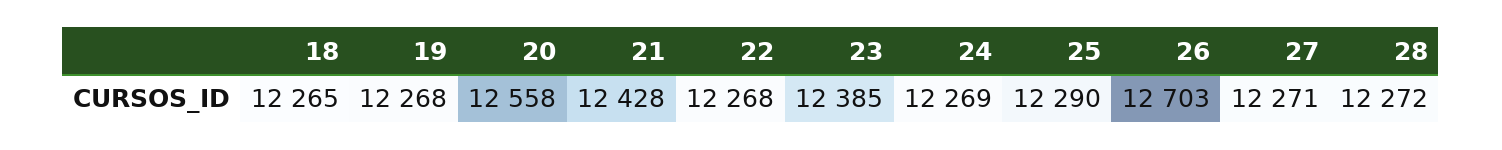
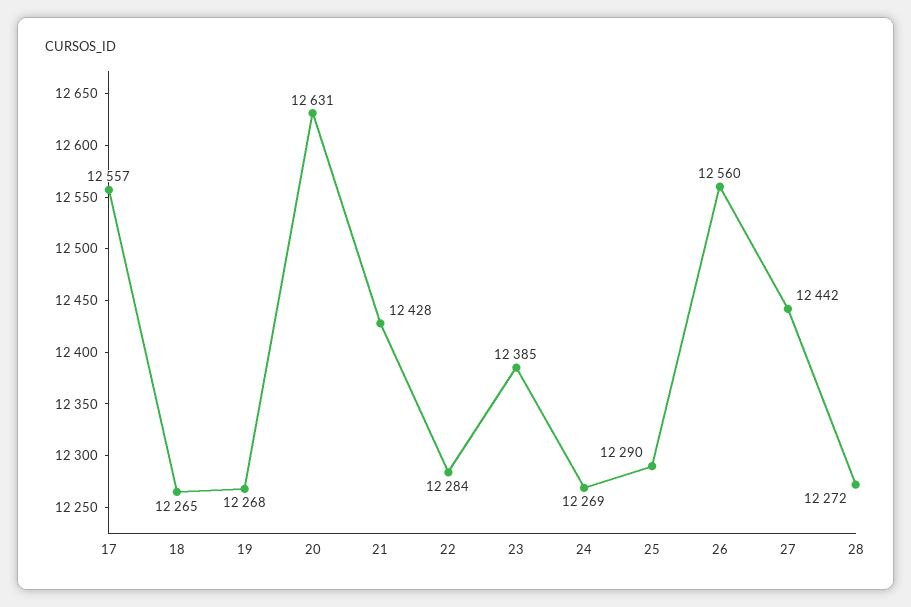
20: 12558 -> 12631
22: 12268 -> 12284
26: 12703 -> 12560
27: 12271 -> 12442
17: none -> 12557

